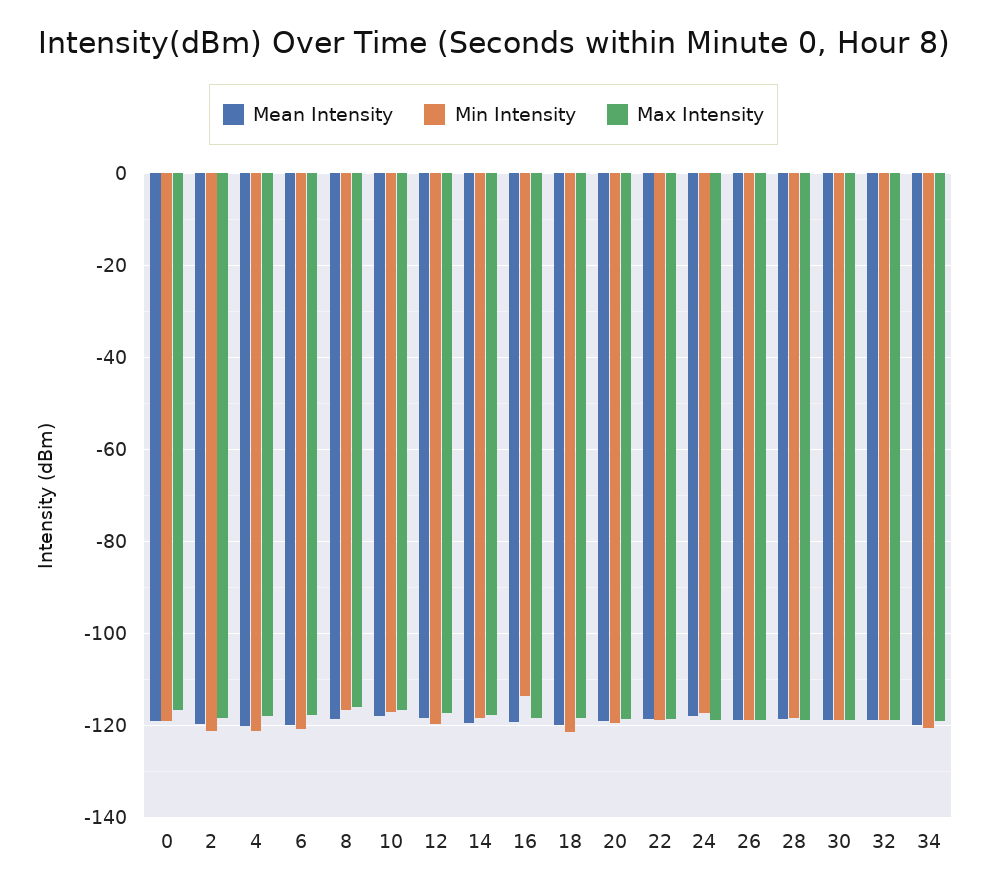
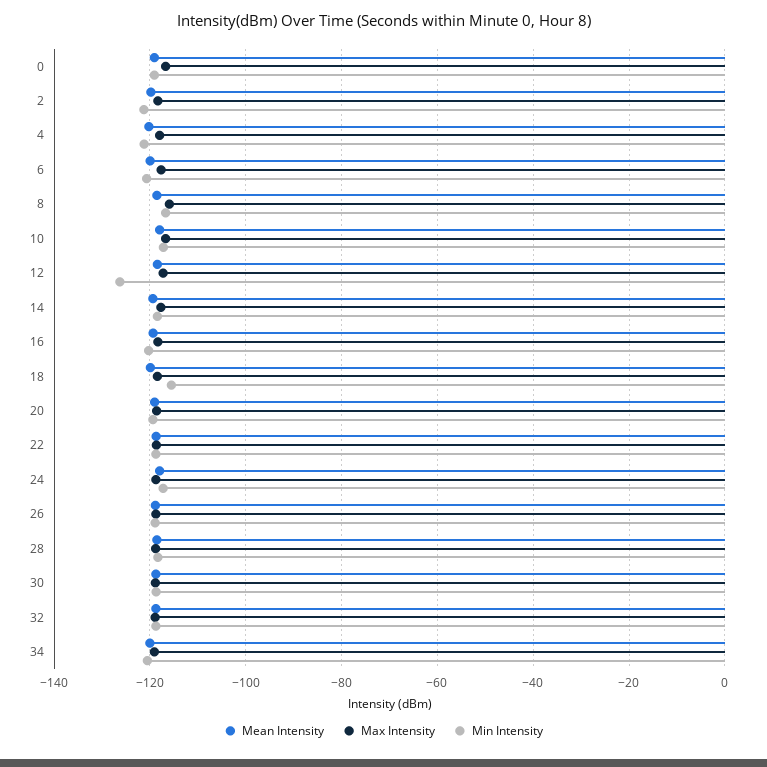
Min Intensity, 12: -120 -> -126
Min Intensity, 16: -114 -> -120
Min Intensity, 18: -122 -> -116

